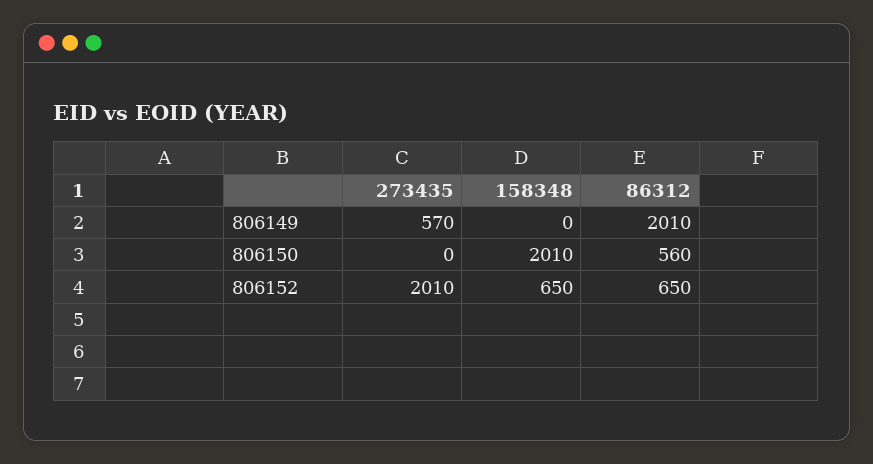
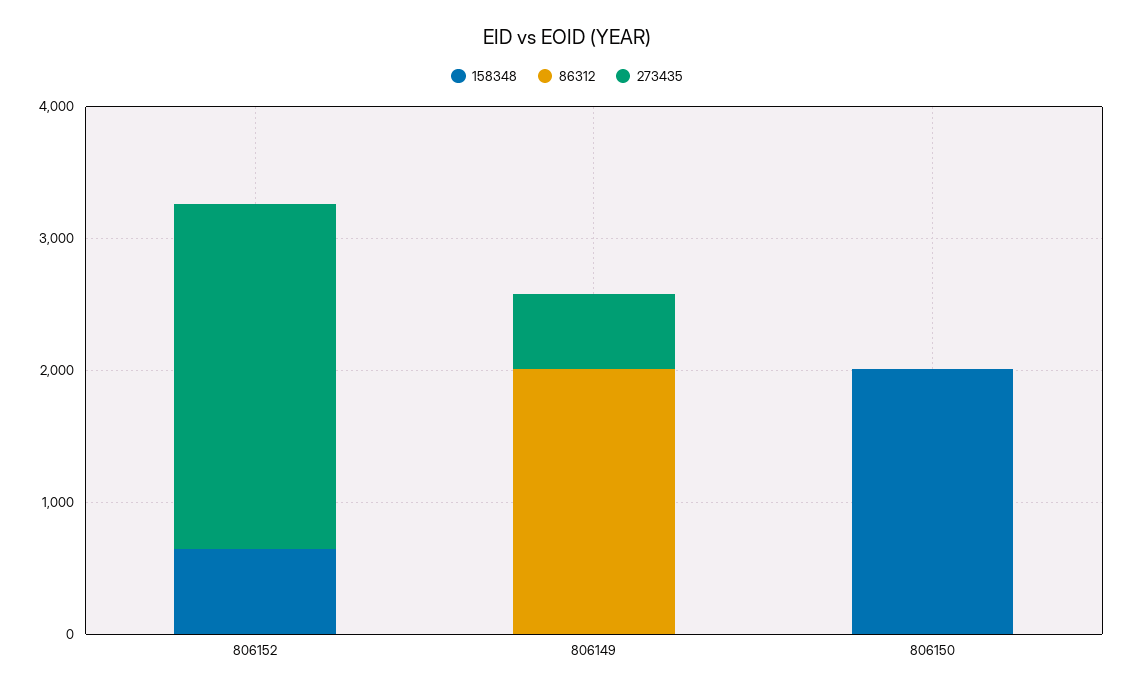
86312, 806150: 560 -> 0
273435, 806152: 2010 -> 2600
86312, 806152: 650 -> 0

